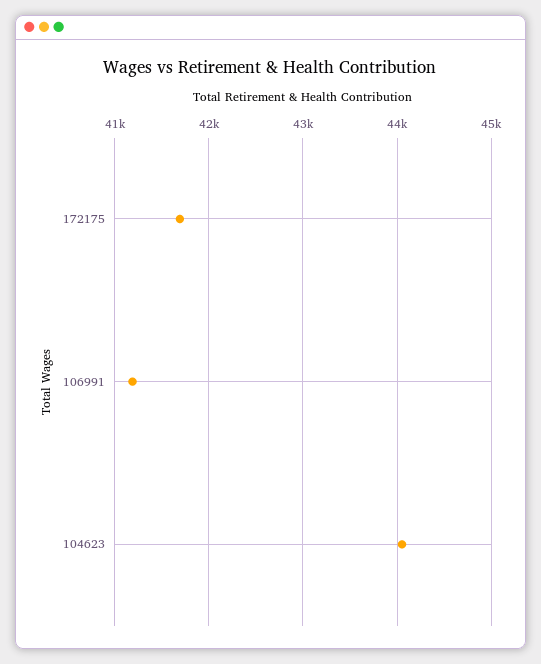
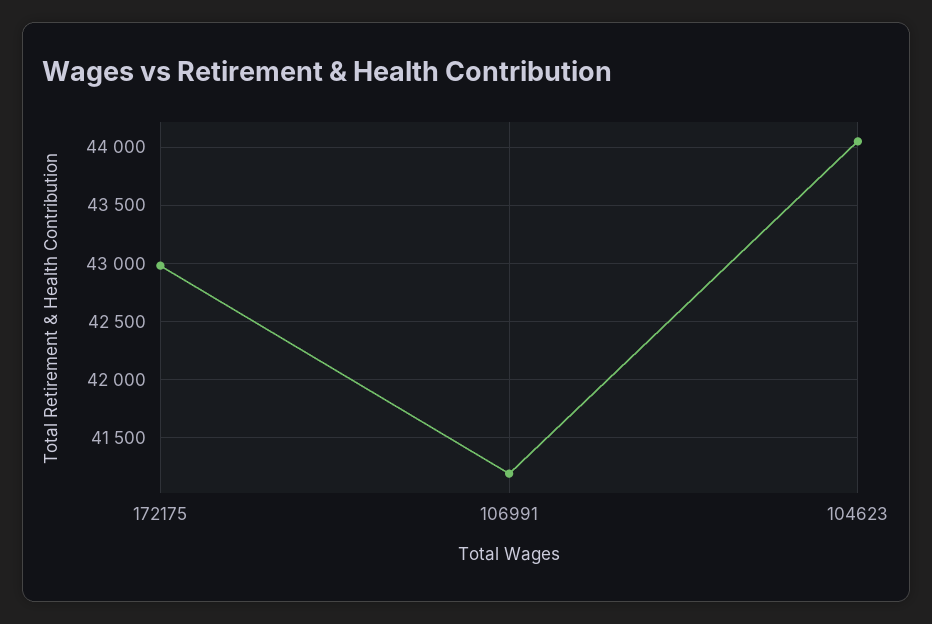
172175: 41700 -> 43000

